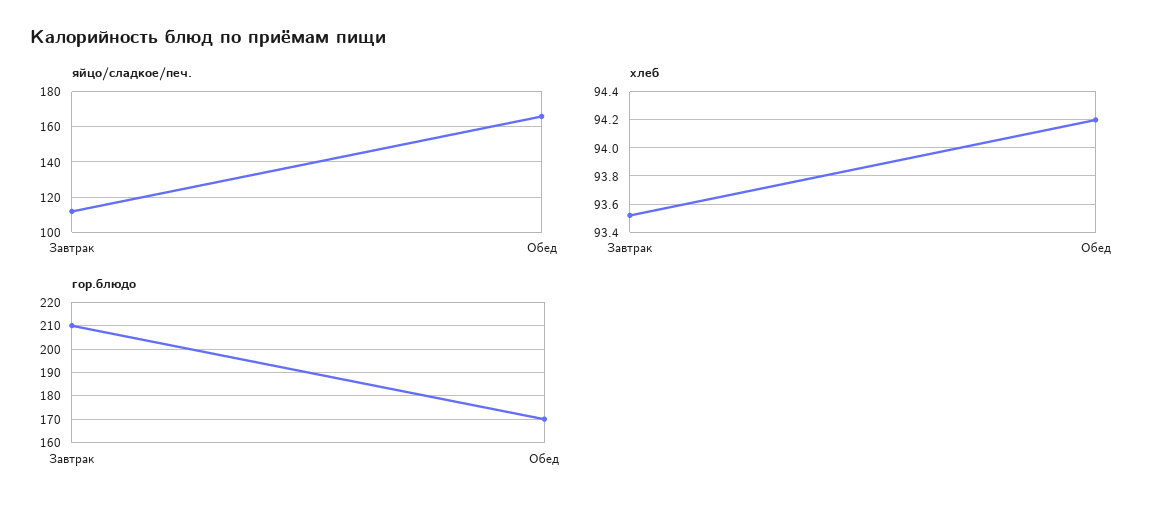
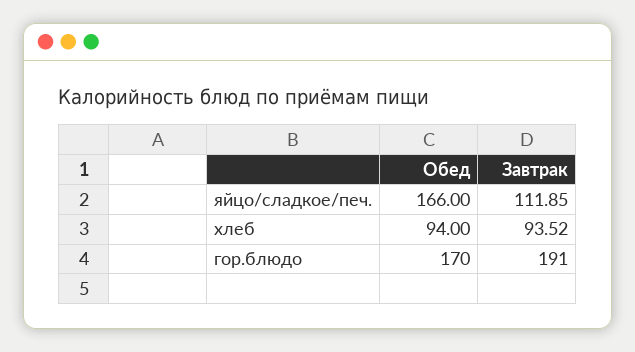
хлеб, Обед: 94.2 -> 94
гор.блюдо, Завтрак: 210 -> 191

